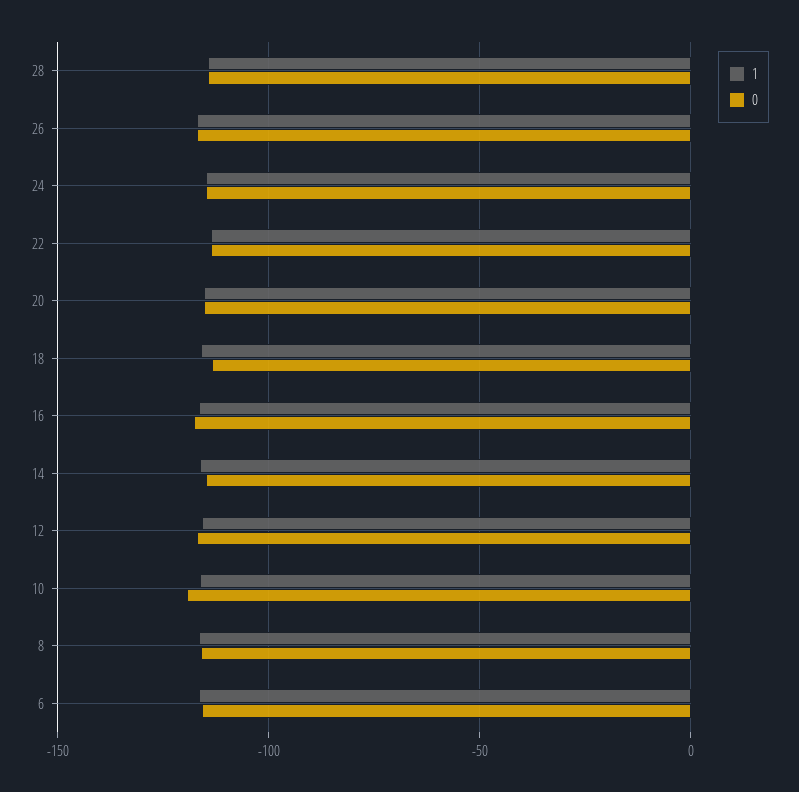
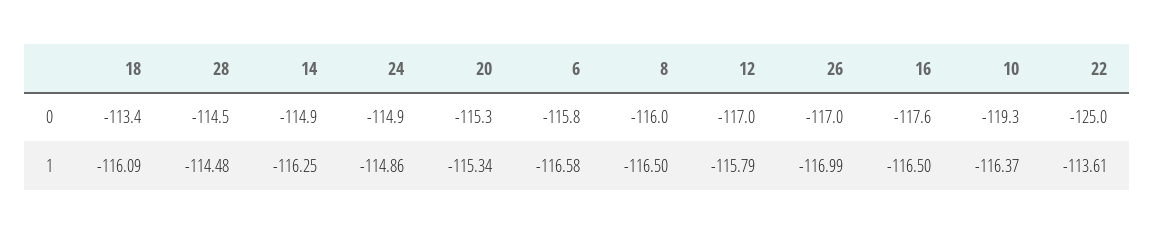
0, 22: -115 -> -125

